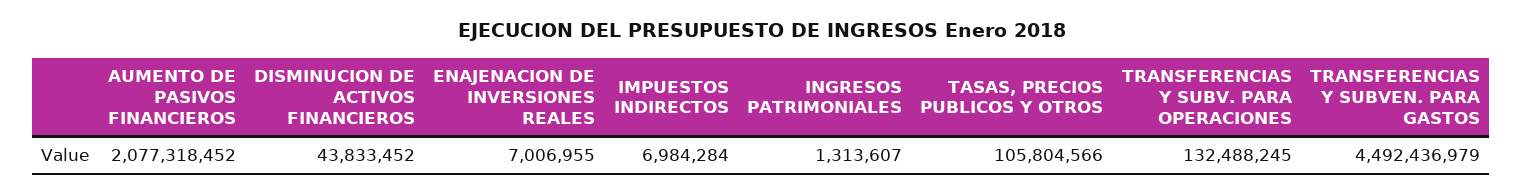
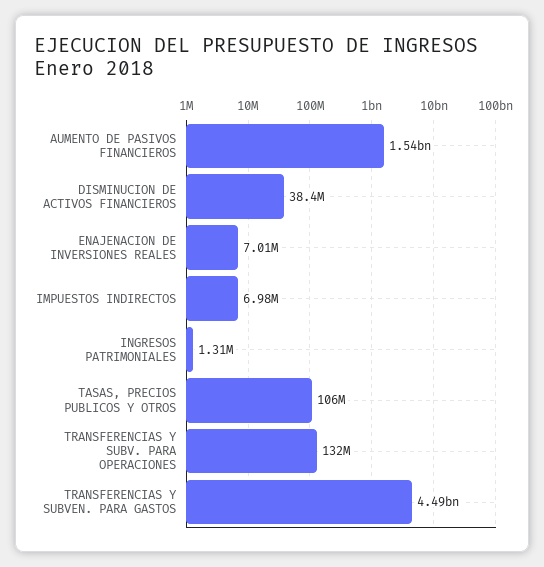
AUMENTO DE PASIVOS FINANCIEROS: 2077318452 -> 1540000000
DISMINUCION DE ACTIVOS FINANCIEROS: 43833452 -> 38400000

